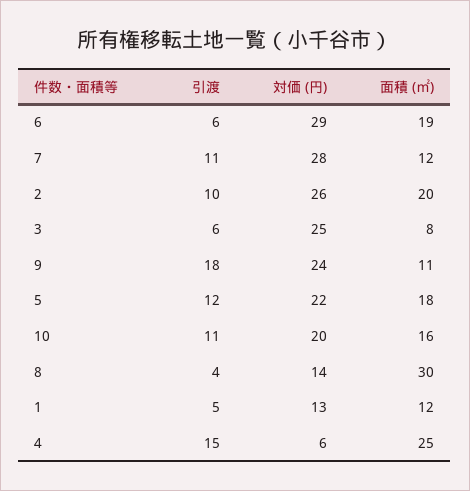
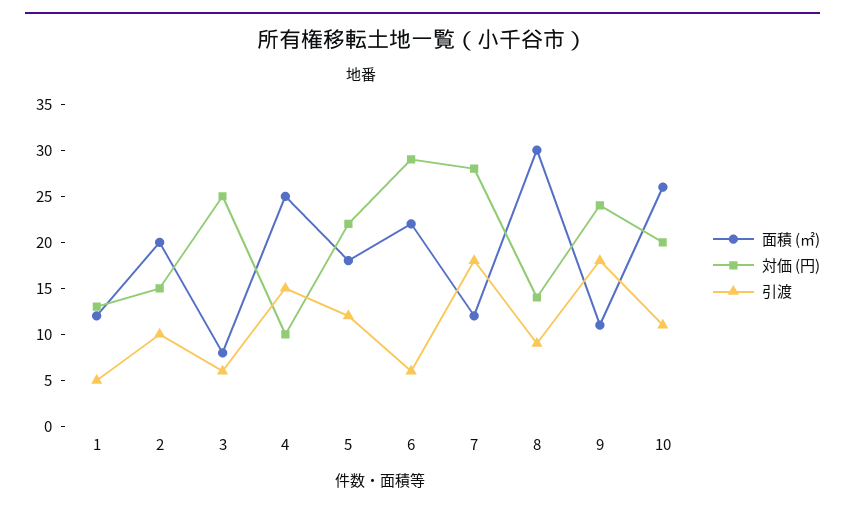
面積 (㎡), 6: 19 -> 22
引渡, 7: 11 -> 18
対価 (円), 2: 26 -> 15
面積 (㎡), 10: 16 -> 26
引渡, 8: 4 -> 9
対価 (円), 4: 6 -> 10

